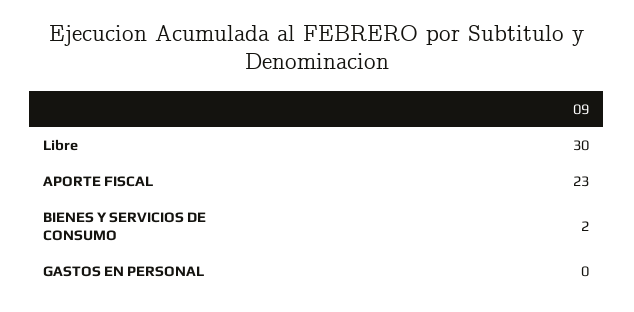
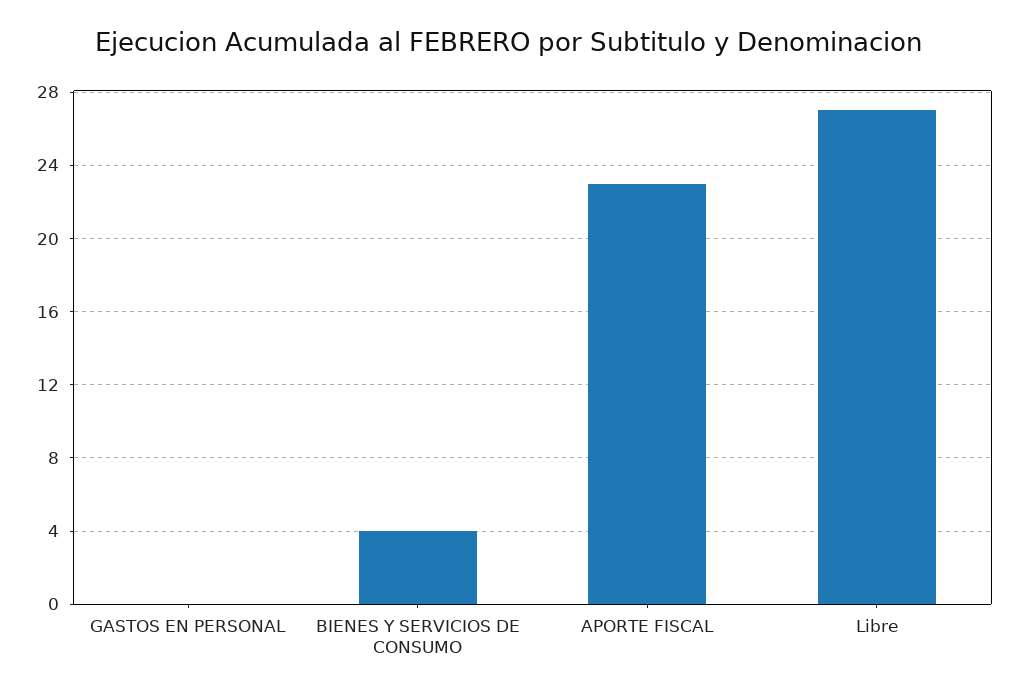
Libre: 30 -> 27
BIENES Y SERVICIOS DE CONSUMO: 2 -> 4

